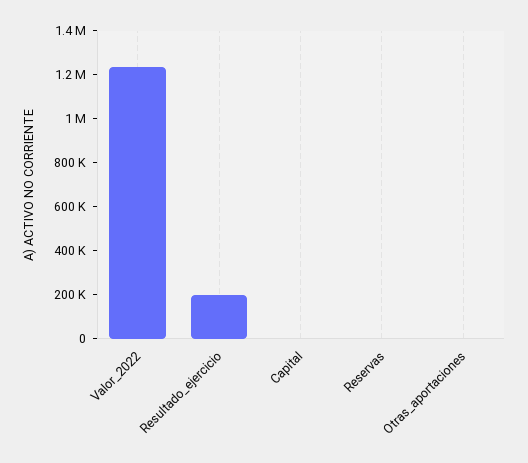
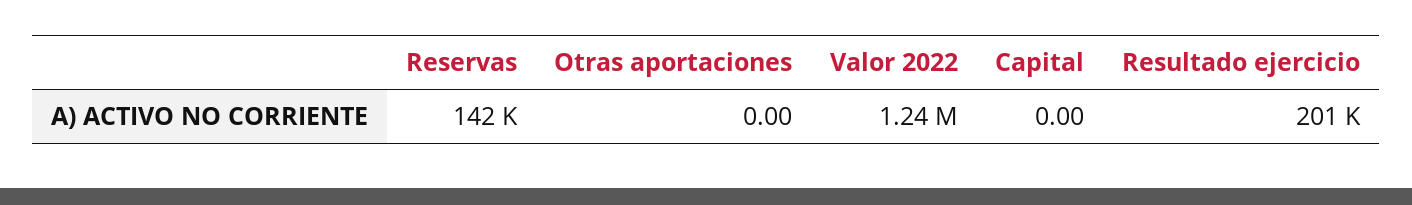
Reservas: 0 -> 142000

